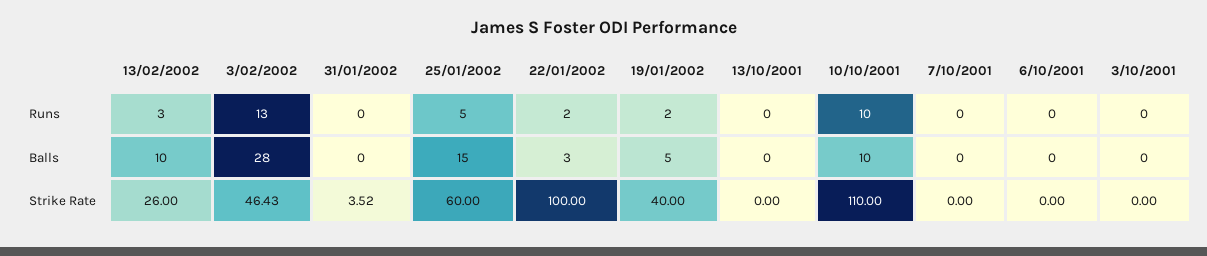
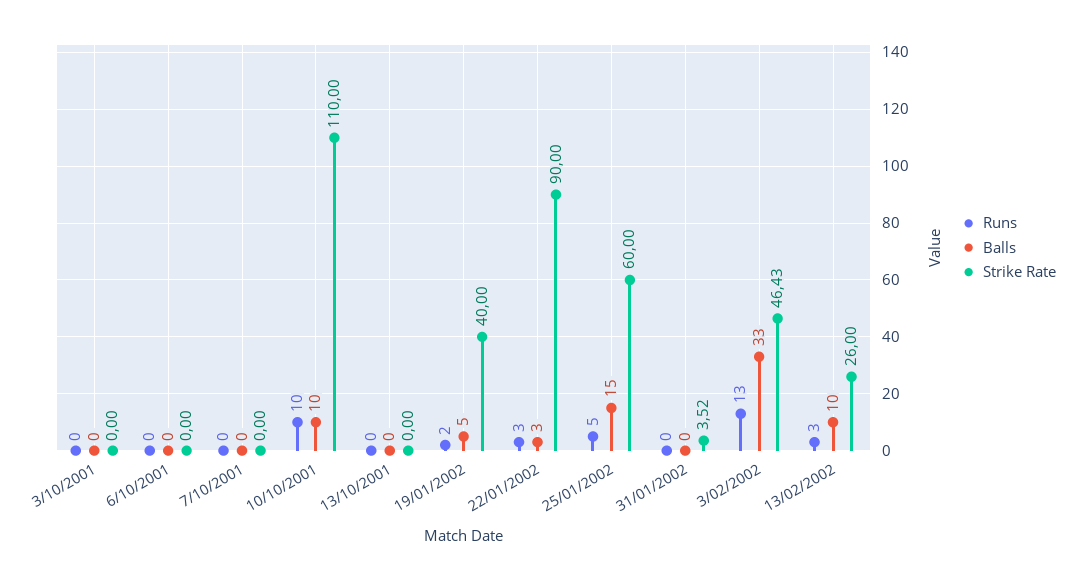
Runs, 22/01/2002: 2 -> 3
Balls, 3/02/2002: 28 -> 33
Strike Rate, 22/01/2002: 100 -> 90

